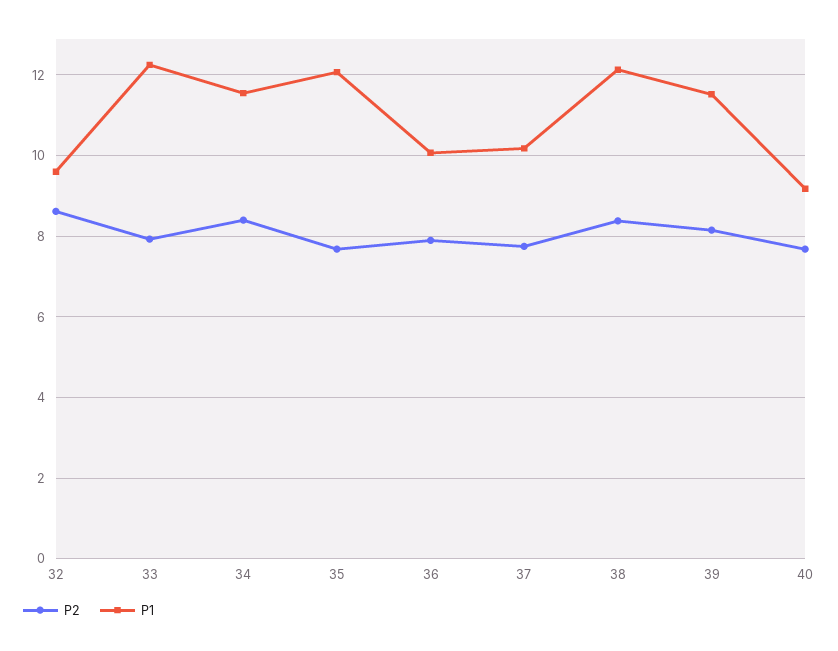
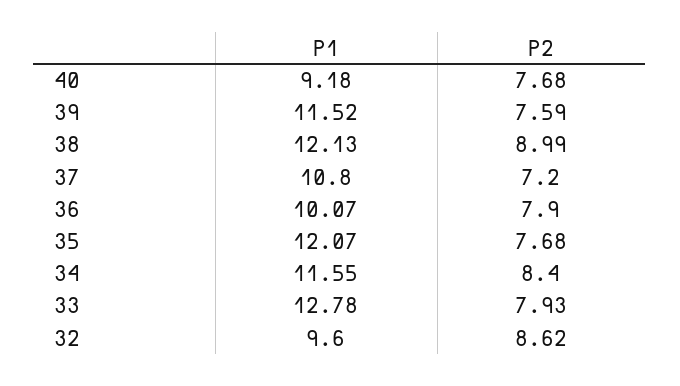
P1, 33: 12.2 -> 12.78
P2, 37: 7.8 -> 7.2
P1, 37: 10.2 -> 10.8
P2, 38: 8.4 -> 8.99
P2, 39: 8.2 -> 7.59

